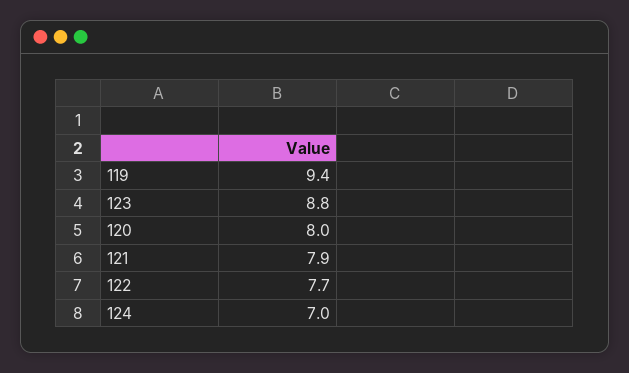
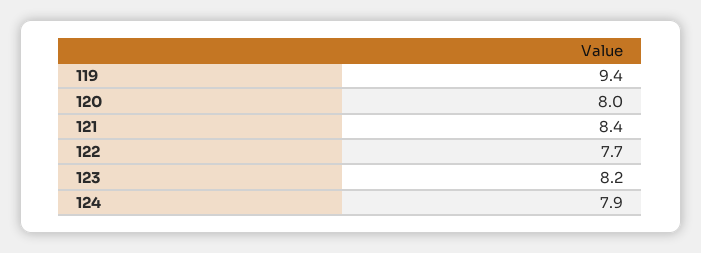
123: 8.8 -> 8.2
121: 7.9 -> 8.4
124: 7 -> 7.9

